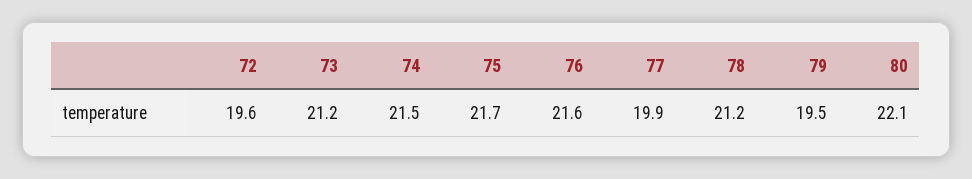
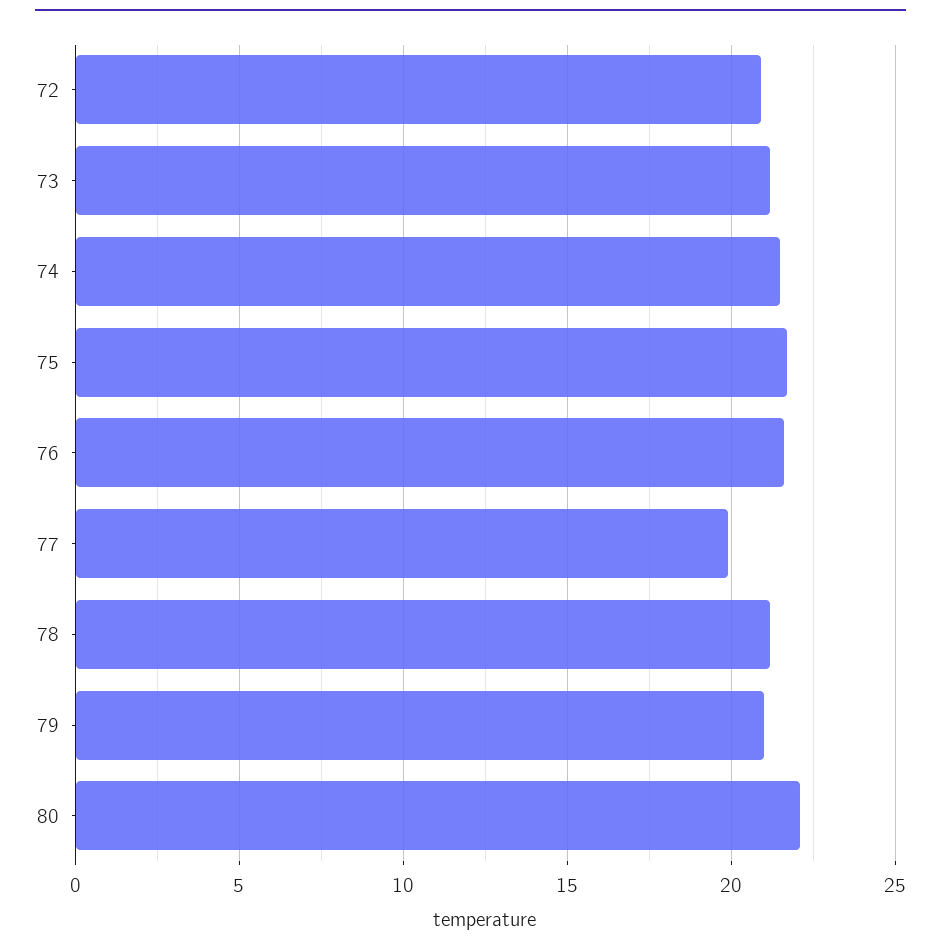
72: 19.6 -> 21
79: 19.5 -> 21

